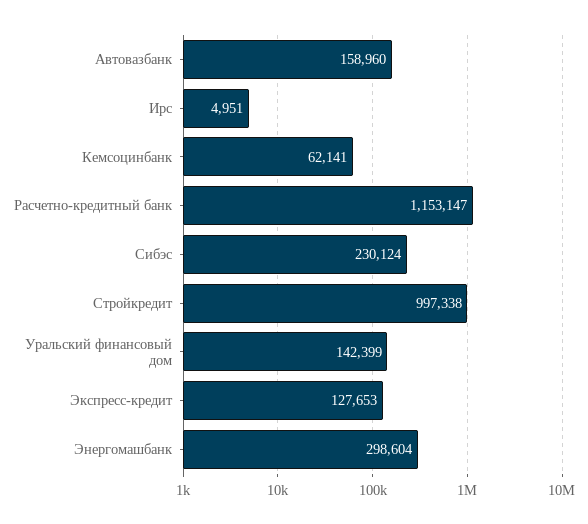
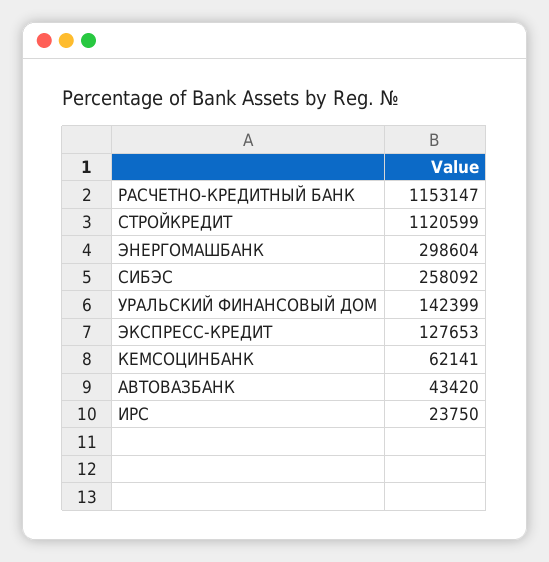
Автовазбанк: 158960 -> 43420
Ирс: 4951 -> 23750
Сибэс: 230124 -> 258092
Стройкредит: 997338 -> 1120599

